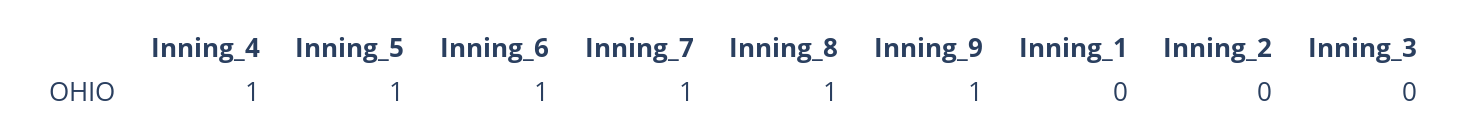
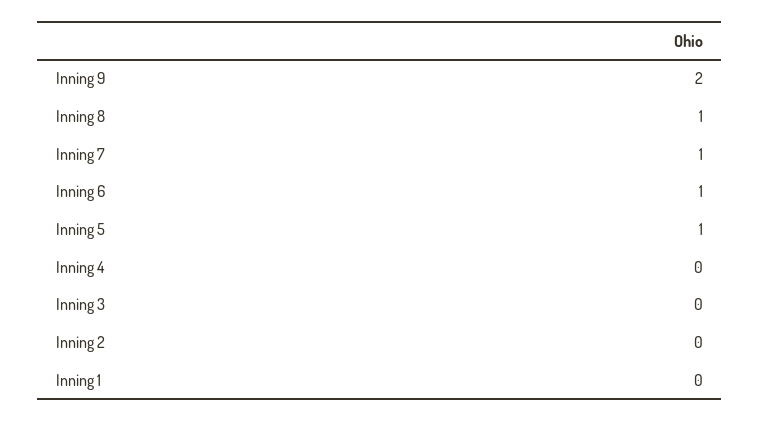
Inning_4: 1 -> 0
Inning_9: 1 -> 2

